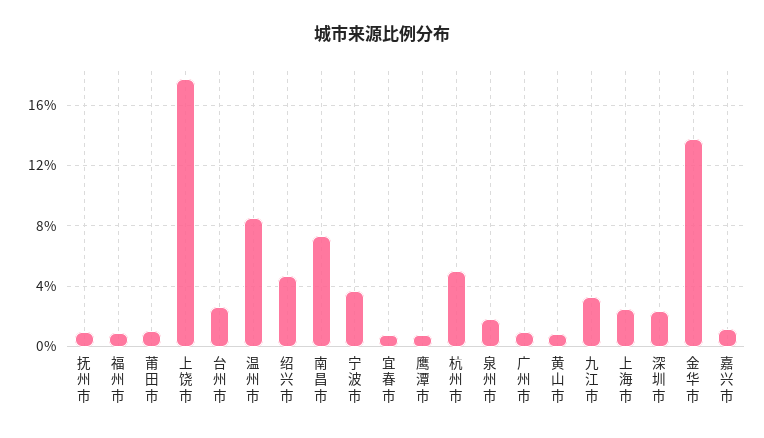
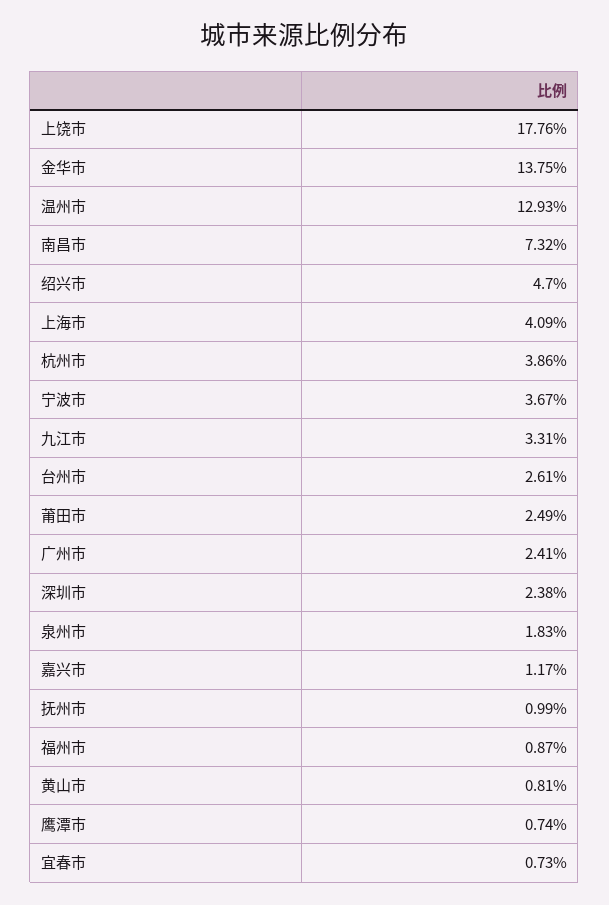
莆田市: 1 -> 2.49
温州市: 8.5 -> 12.93
杭州市: 5 -> 3.86
广州市: 1 -> 2.41
上海市: 2.5 -> 4.09

